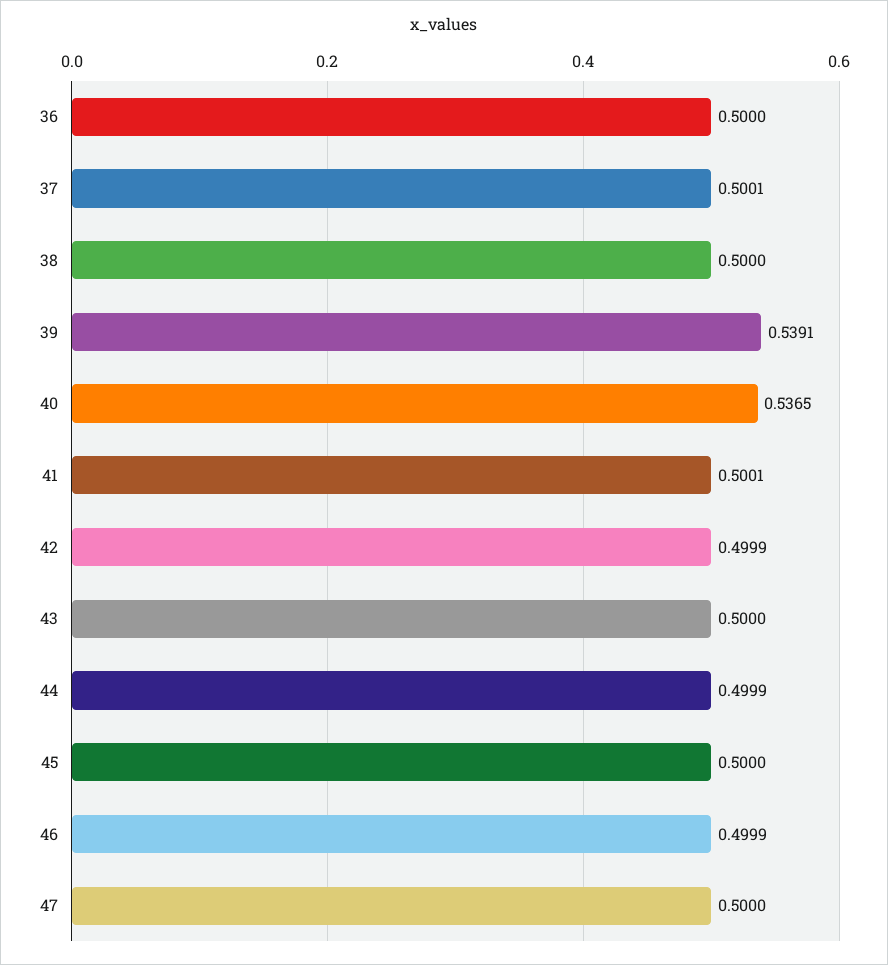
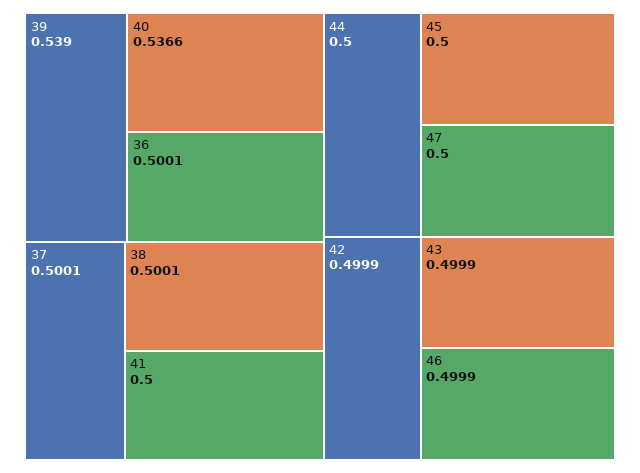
36: 0.5 -> 0.5001
38: 0.5 -> 0.5001
39: 0.5391 -> 0.539
40: 0.5365 -> 0.5366
41: 0.5001 -> 0.5
43: 0.5 -> 0.4999
44: 0.4999 -> 0.5

